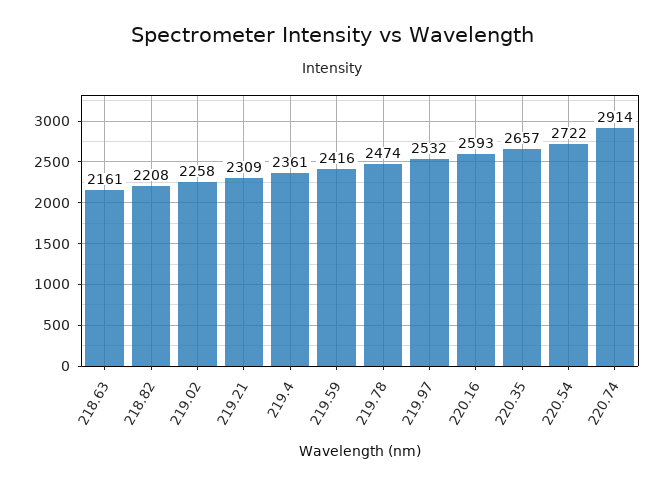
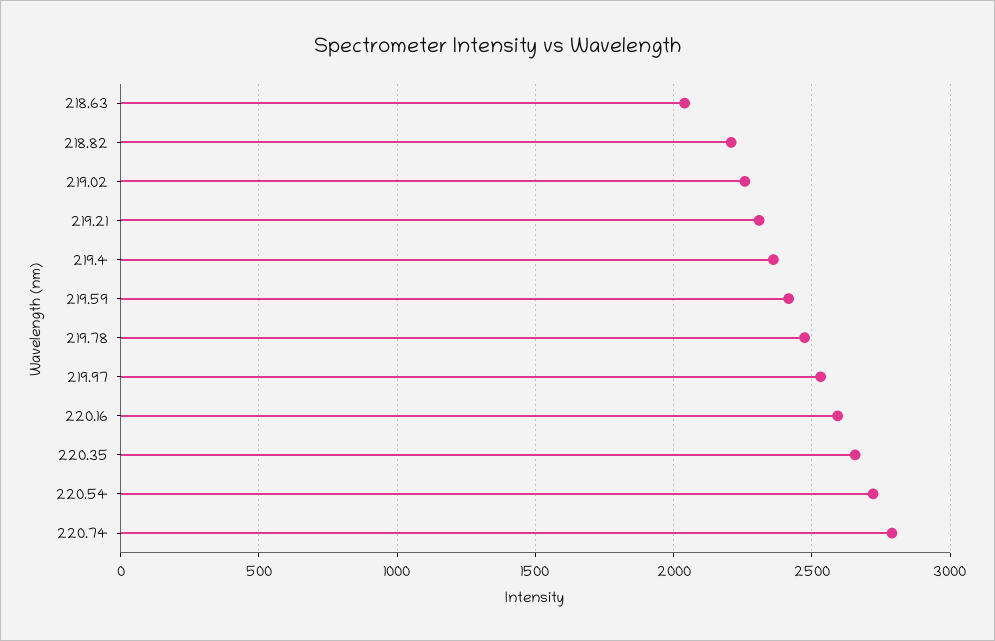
218.63: 2161 -> 2050
220.74: 2914 -> 2800

